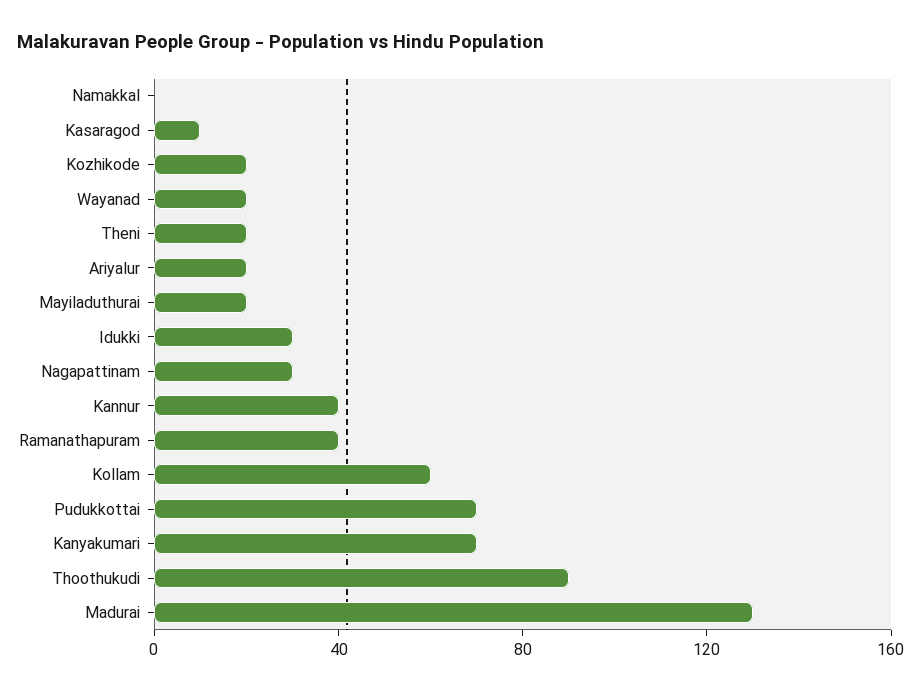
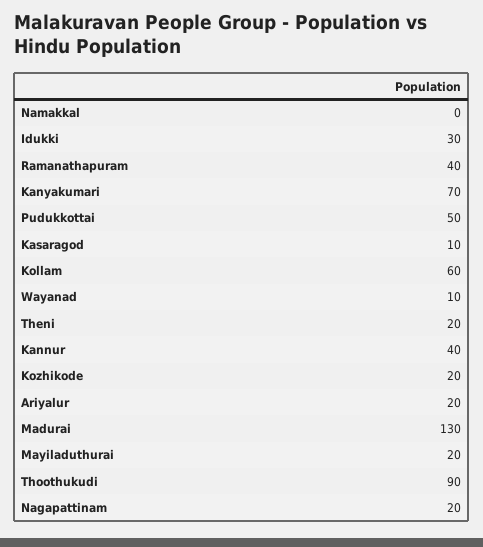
Wayanad: 20 -> 10
Nagapattinam: 30 -> 20
Pudukkottai: 70 -> 50

